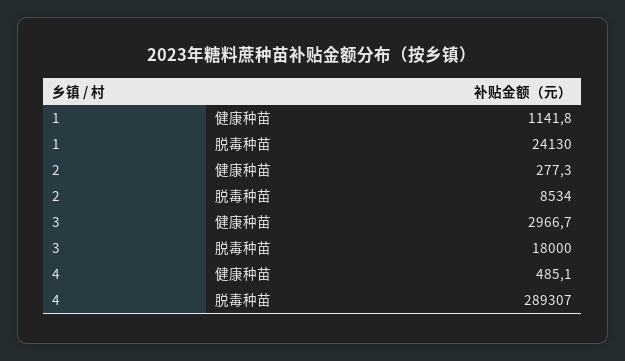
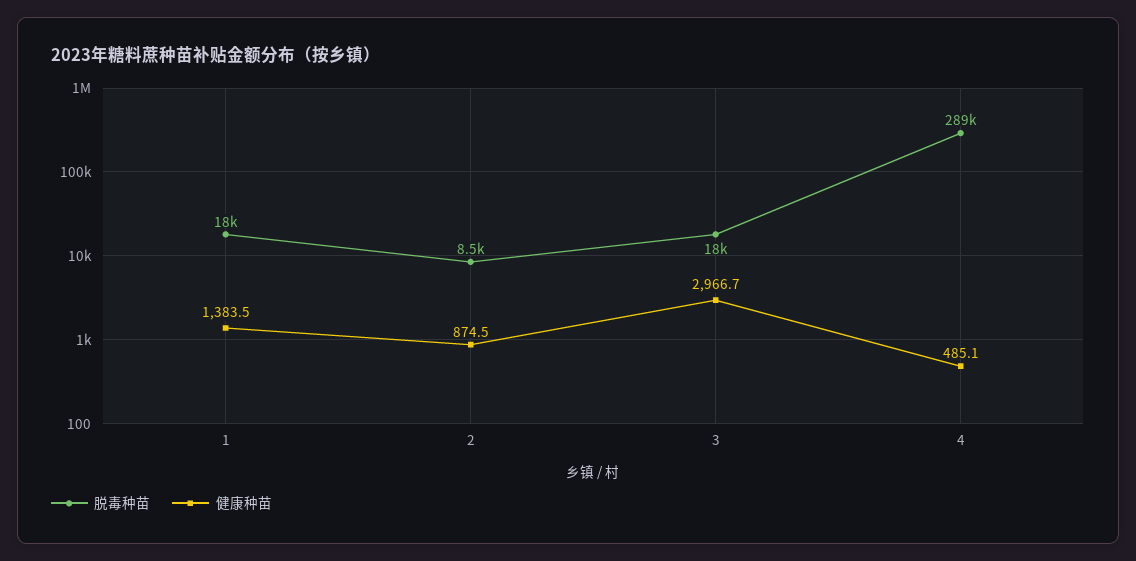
健康种苗, 1: 1141.8 -> 1383.5
脱毒种苗, 1: 24130 -> 18000
健康种苗, 2: 277.3 -> 874.5

